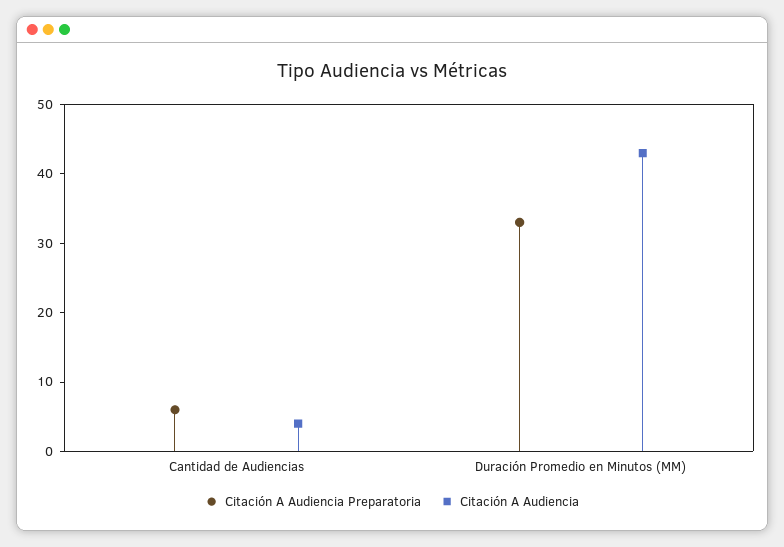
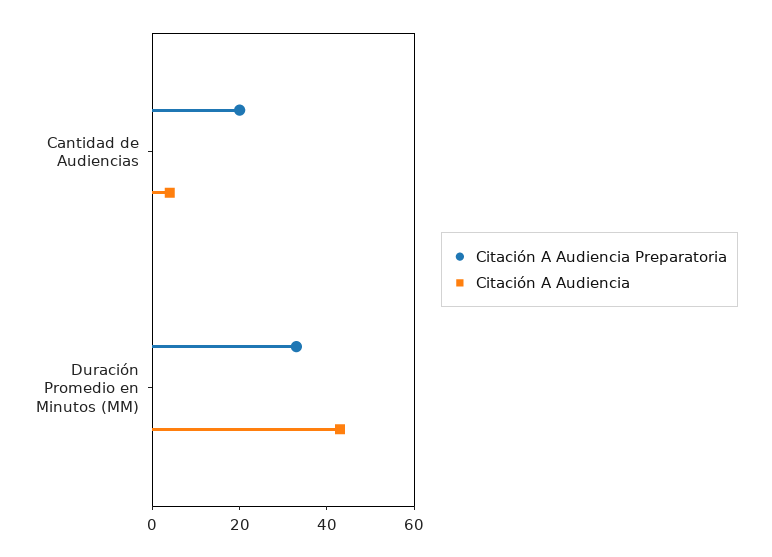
Citación A Audiencia Preparatoria, Cantidad de Audiencias: 5 -> 20

